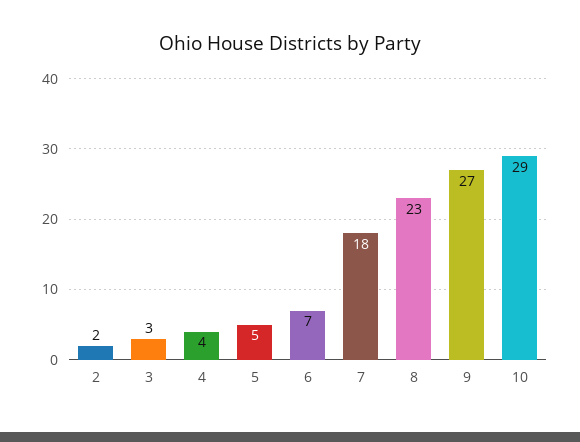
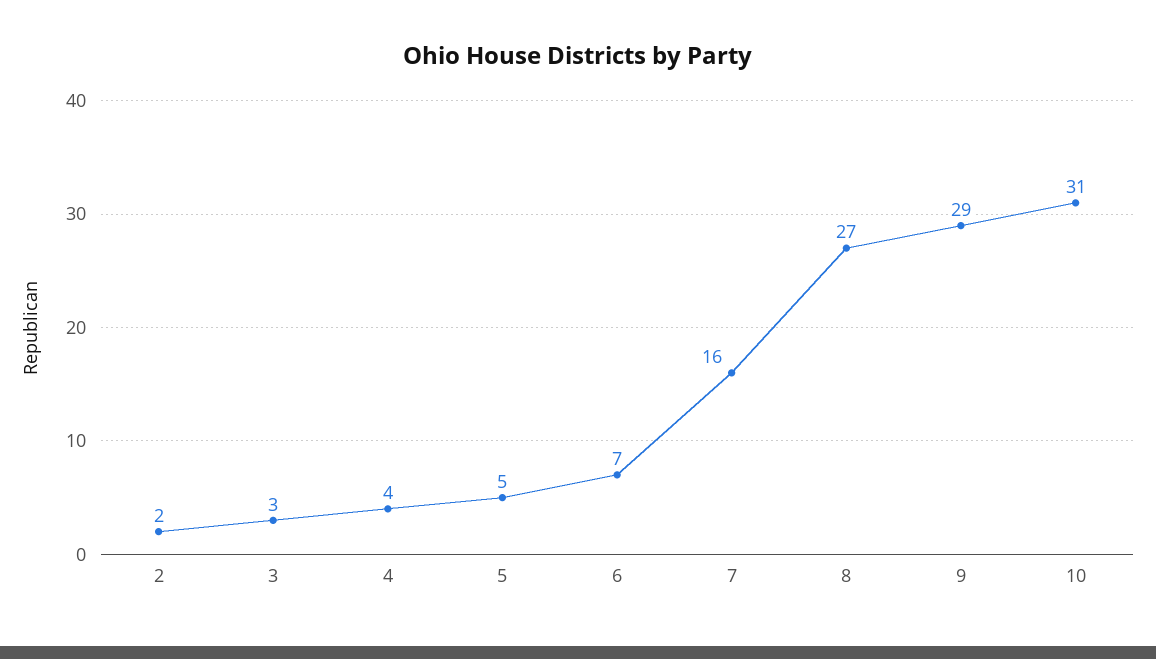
7: 18 -> 16
8: 23 -> 27
9: 27 -> 29
10: 29 -> 31

